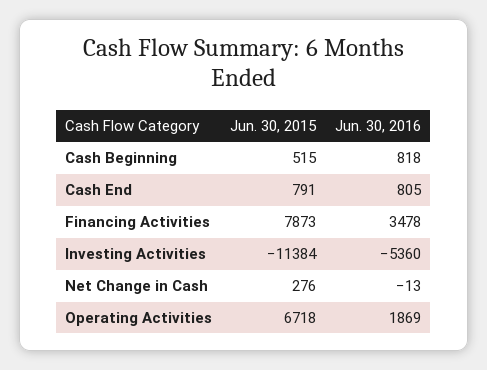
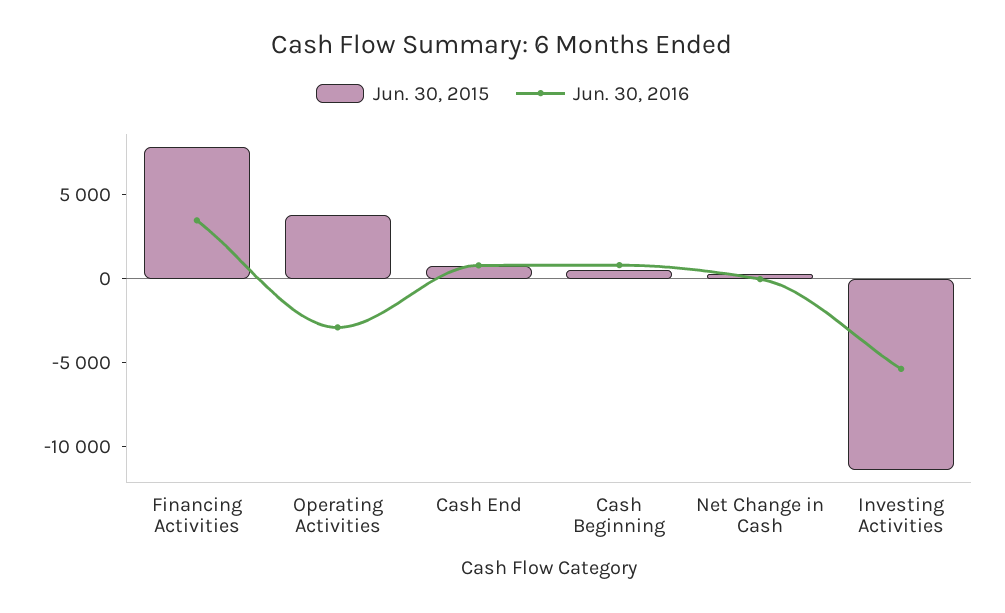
Jun. 30, 2015, Operating Activities: 6718 -> 4000
Jun. 30, 2016, Operating Activities: 1869 -> -3000

